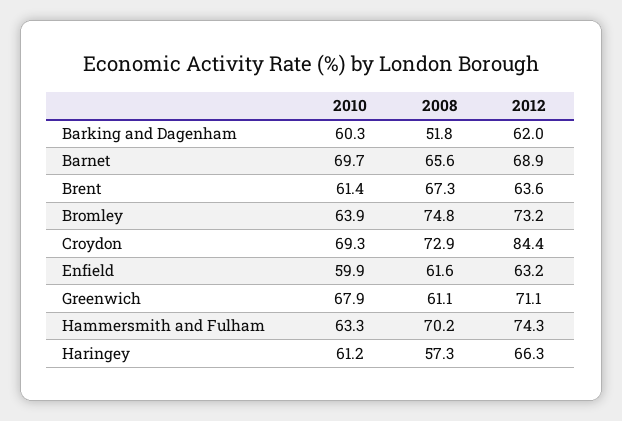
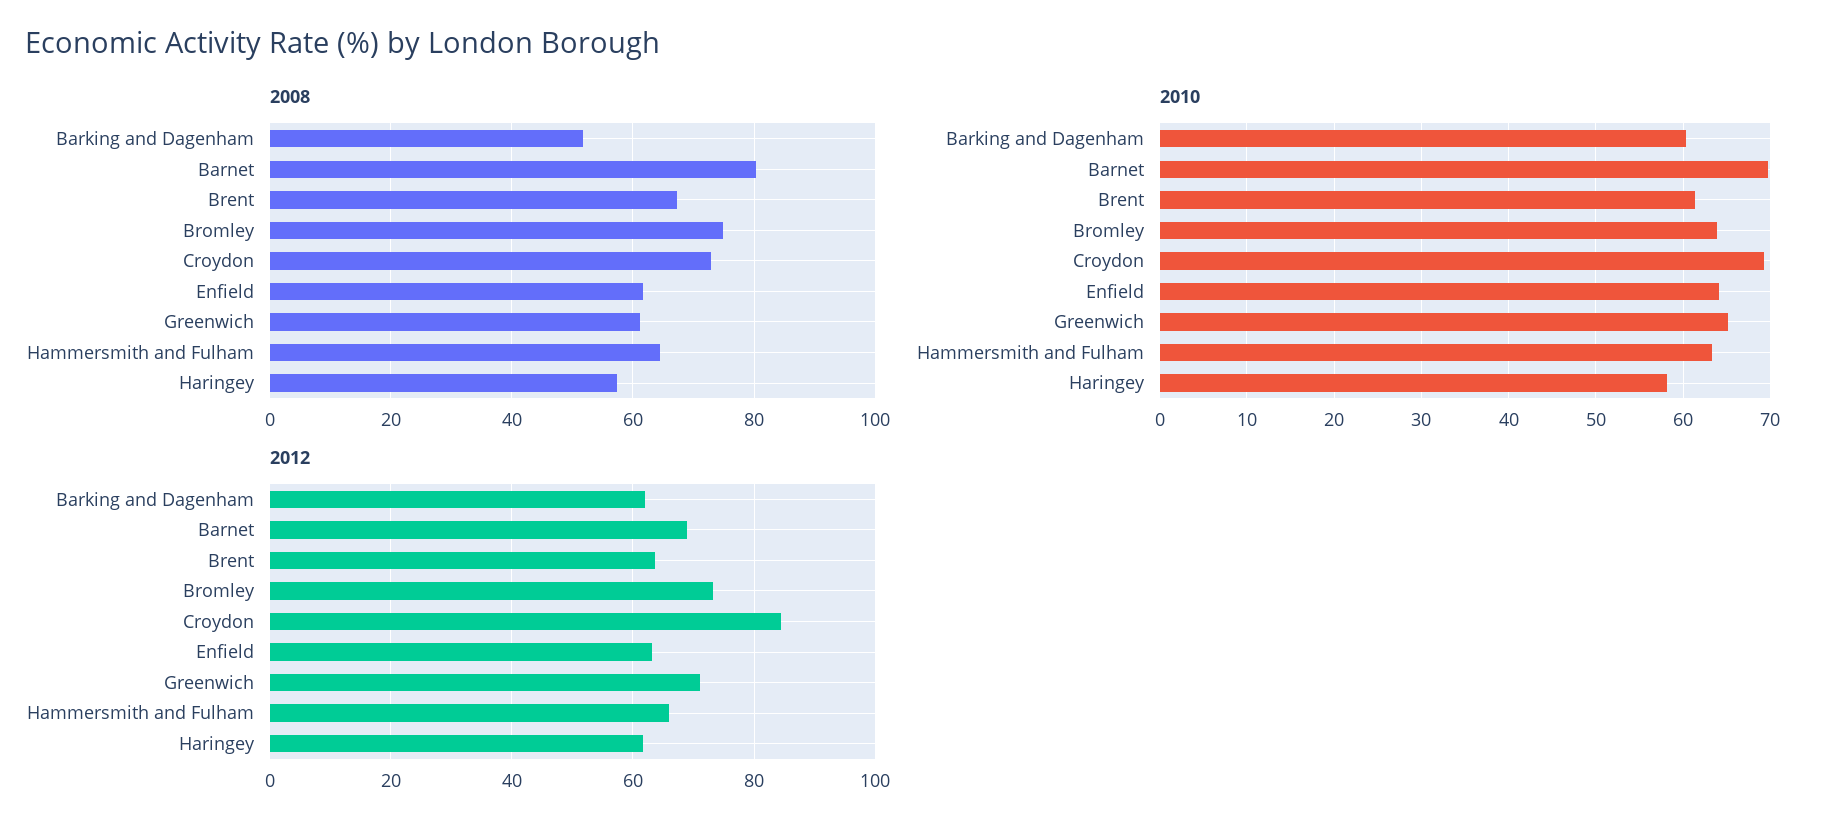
2008, Barnet: 65.6 -> 80
2010, Enfield: 59.9 -> 64
2010, Greenwich: 67.9 -> 65
2008, Hammersmith and Fulham: 70.2 -> 64
2012, Hammersmith and Fulham: 74.3 -> 66
2010, Haringey: 61.2 -> 58
2012, Haringey: 66.3 -> 62

